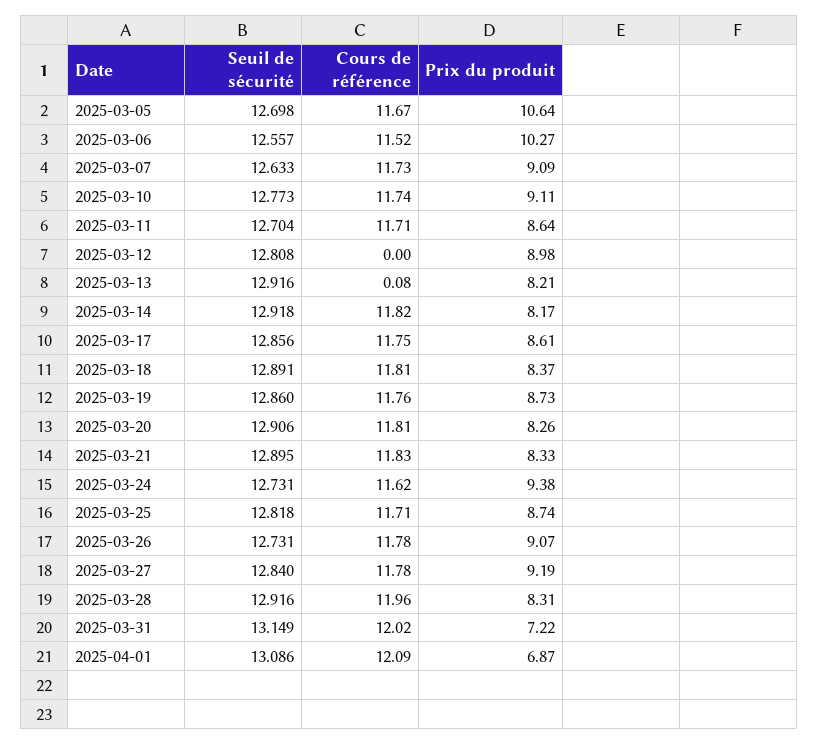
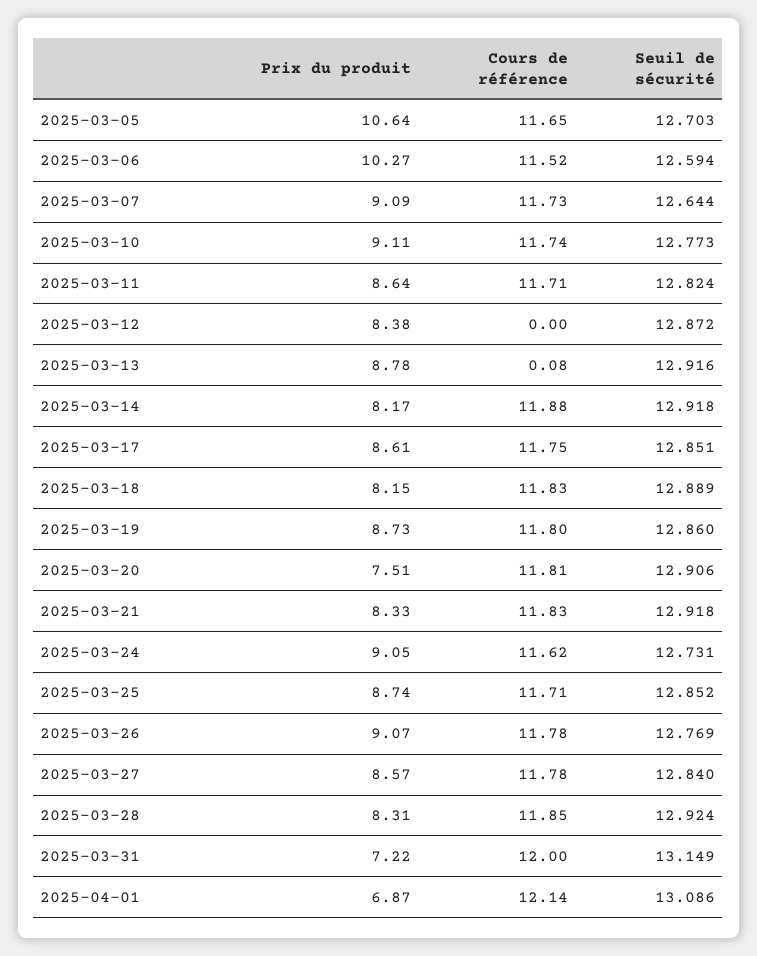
Seuil de sécurité, 2025-03-05: 12.698 -> 12.703
Cours de référence, 2025-03-05: 11.67 -> 11.65
Seuil de sécurité, 2025-03-06: 12.557 -> 12.594
Seuil de sécurité, 2025-03-07: 12.633 -> 12.644
Seuil de sécurité, 2025-03-11: 12.704 -> 12.824
Seuil de sécurité, 2025-03-12: 12.808 -> 12.872
Prix du produit, 2025-03-12: 8.98 -> 8.38
Prix du produit, 2025-03-13: 8.21 -> 8.78
Cours de référence, 2025-03-14: 11.82 -> 11.88
Seuil de sécurité, 2025-03-17: 12.856 -> 12.851
Seuil de sécurité, 2025-03-18: 12.891 -> 12.889
Cours de référence, 2025-03-18: 11.81 -> 11.83
Prix du produit, 2025-03-18: 8.37 -> 8.15
Cours de référence, 2025-03-19: 11.76 -> 11.8
Prix du produit, 2025-03-20: 8.26 -> 7.51
Seuil de sécurité, 2025-03-21: 12.895 -> 12.918
Prix du produit, 2025-03-24: 9.38 -> 9.05
Seuil de sécurité, 2025-03-25: 12.818 -> 12.852
Seuil de sécurité, 2025-03-26: 12.731 -> 12.769
Prix du produit, 2025-03-27: 9.19 -> 8.57
Seuil de sécurité, 2025-03-28: 12.916 -> 12.924
Cours de référence, 2025-03-28: 11.96 -> 11.85
Cours de référence, 2025-03-31: 12.02 -> 12
Cours de référence, 2025-04-01: 12.09 -> 12.14

